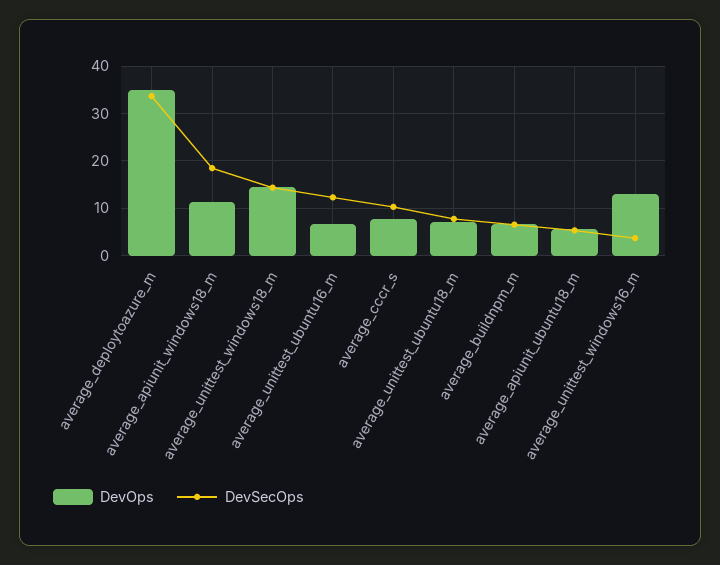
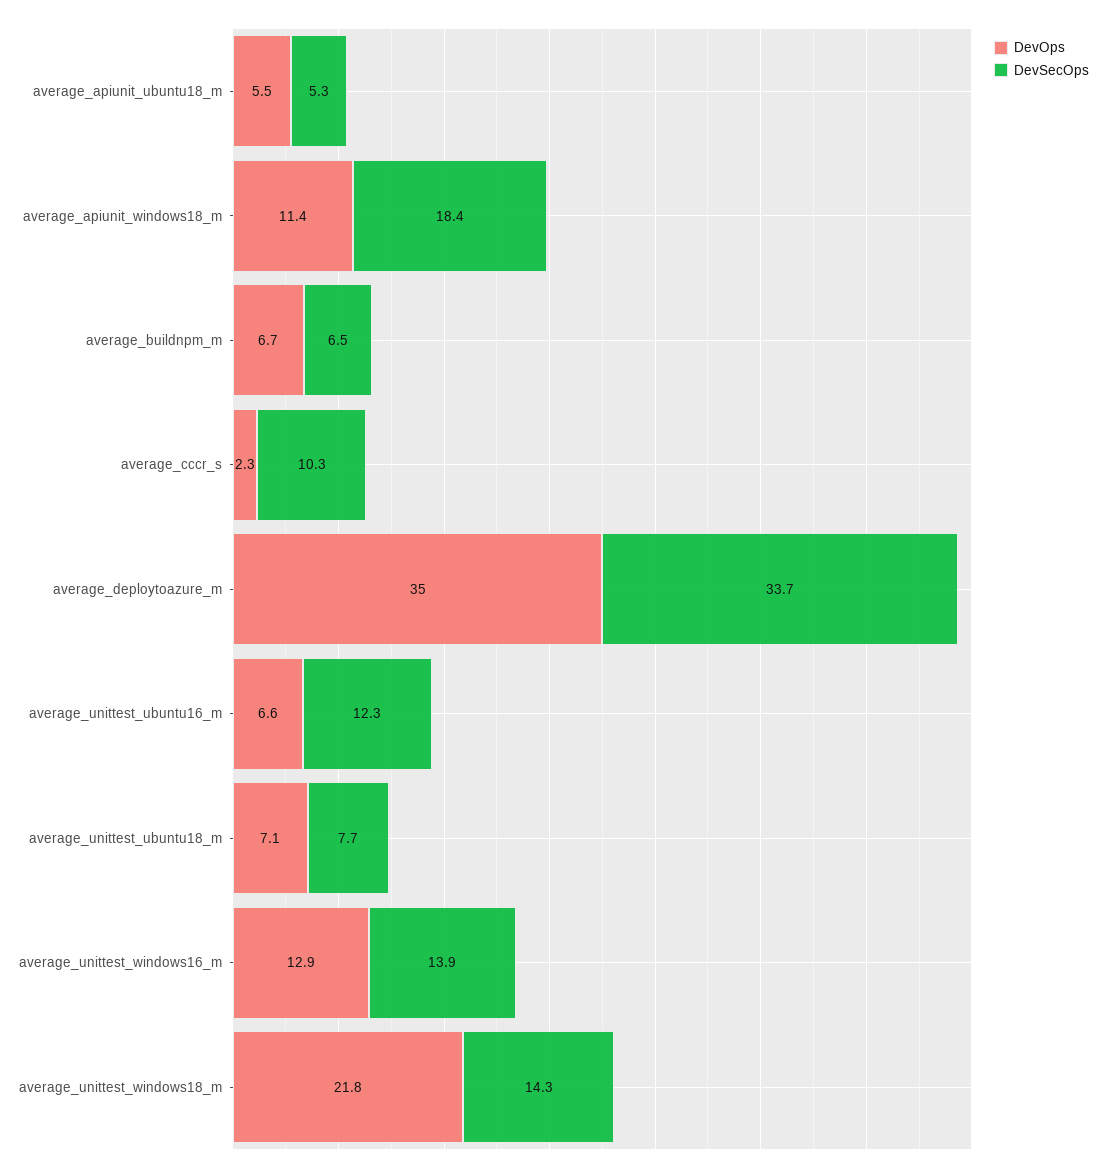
DevOps, average_unittest_windows18_m: 14 -> 21.8
DevOps, average_cccr_s: 8 -> 2.3
DevSecOps, average_unittest_windows16_m: 4 -> 13.9

